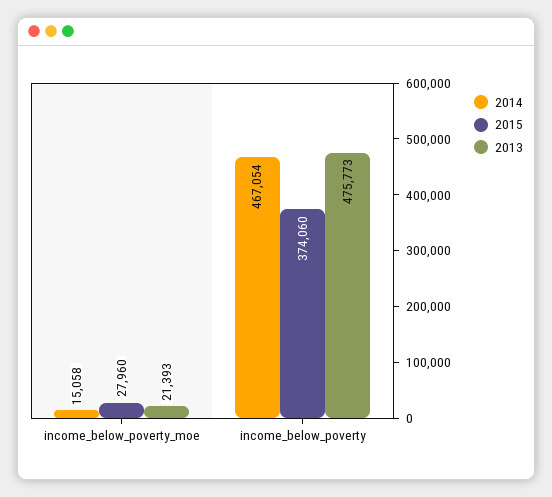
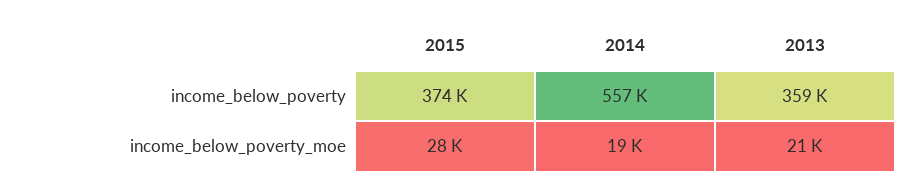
2014, income_below_poverty_moe: 15058 -> 19000
2014, income_below_poverty: 467054 -> 557000
2013, income_below_poverty: 475773 -> 359000

